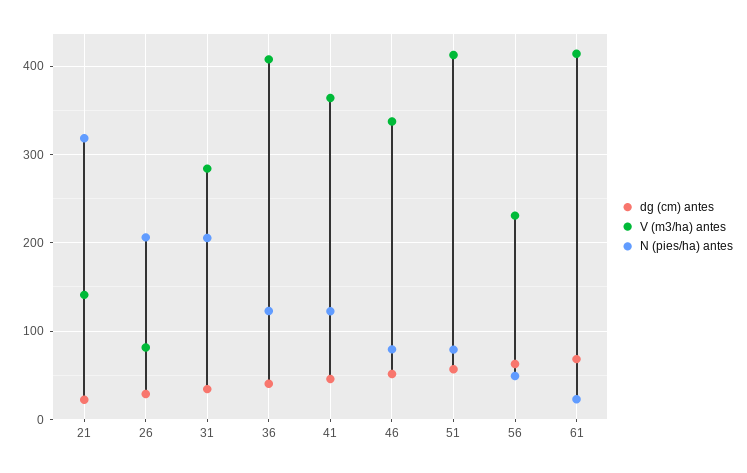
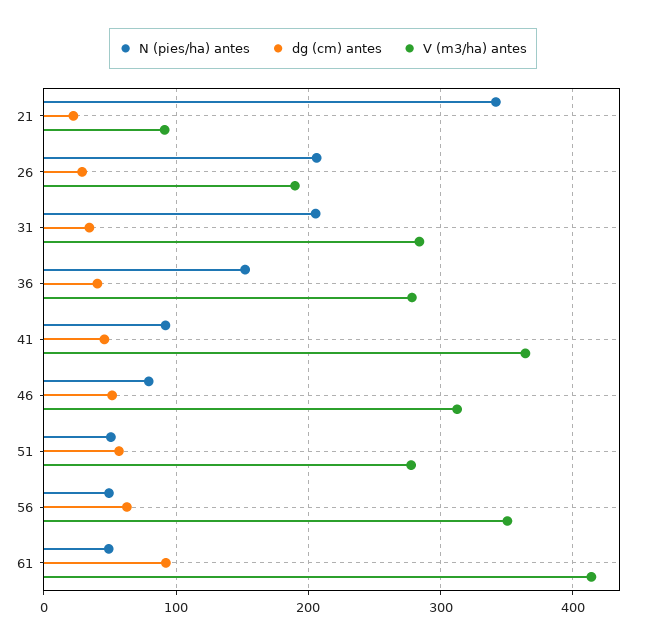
V (m3/ha) antes, 21: 140 -> 90
N (pies/ha) antes, 21: 320 -> 340
V (m3/ha) antes, 26: 80 -> 190
V (m3/ha) antes, 36: 410 -> 280
N (pies/ha) antes, 36: 120 -> 150
N (pies/ha) antes, 41: 120 -> 90
V (m3/ha) antes, 46: 340 -> 310
V (m3/ha) antes, 51: 410 -> 280
N (pies/ha) antes, 51: 80 -> 50
V (m3/ha) antes, 56: 230 -> 350
dg (cm) antes, 61: 70 -> 90
N (pies/ha) antes, 61: 20 -> 50

